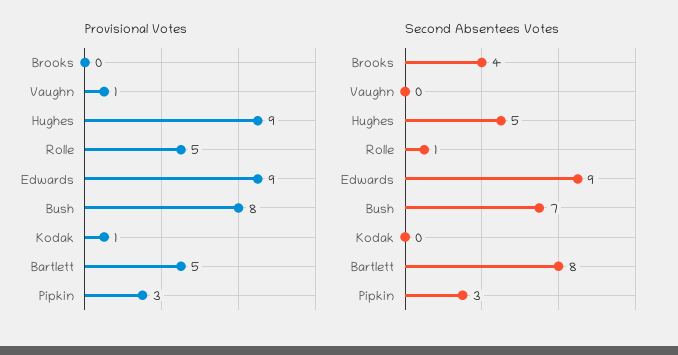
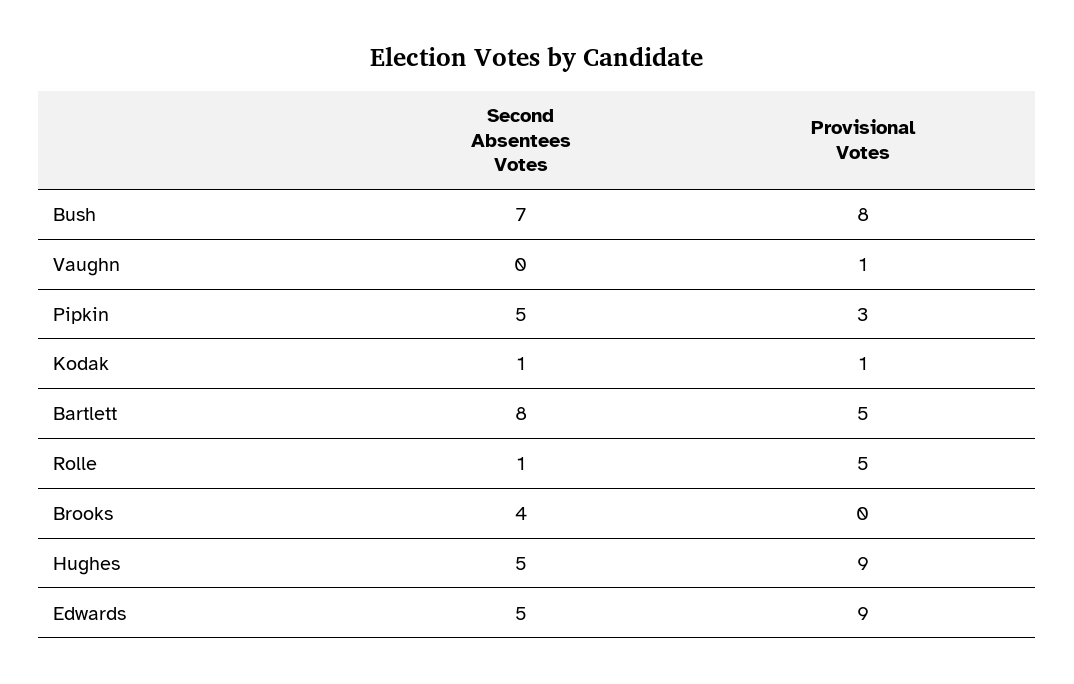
Second Absentees Votes, Edwards: 9 -> 5
Second Absentees Votes, Kodak: 0 -> 1
Second Absentees Votes, Pipkin: 3 -> 5

